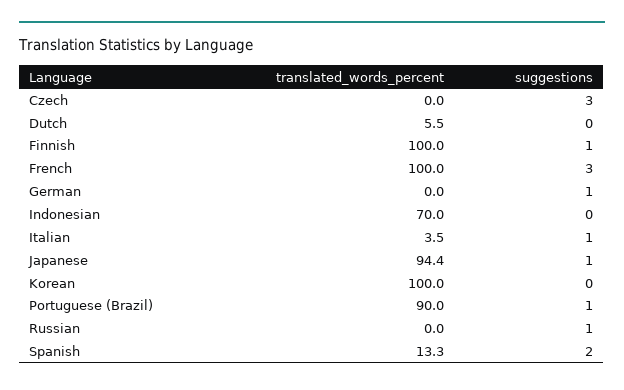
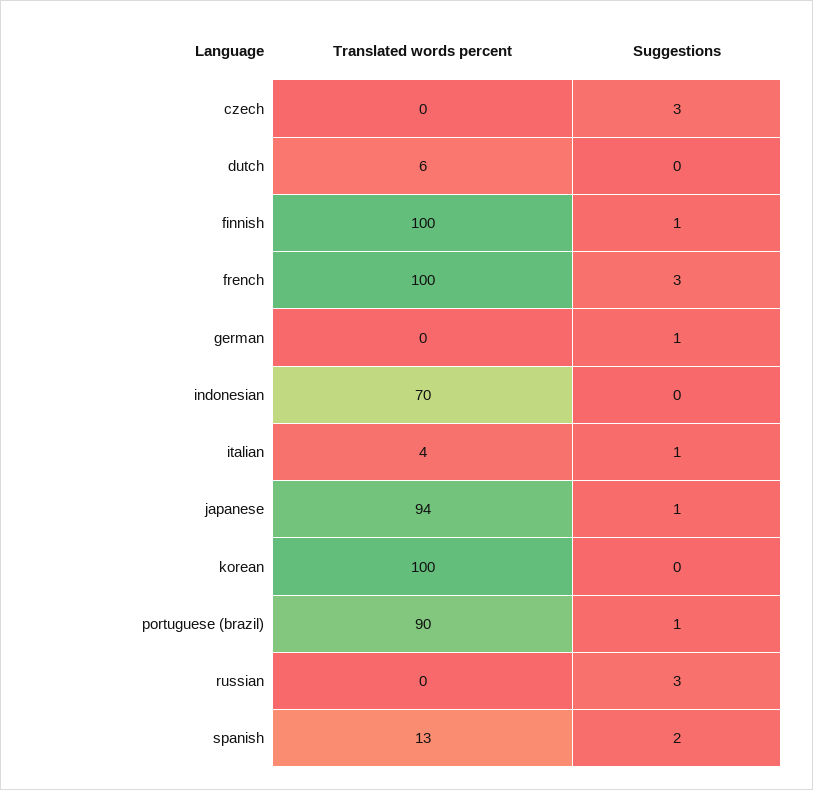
suggestions, Russian: 1 -> 3

